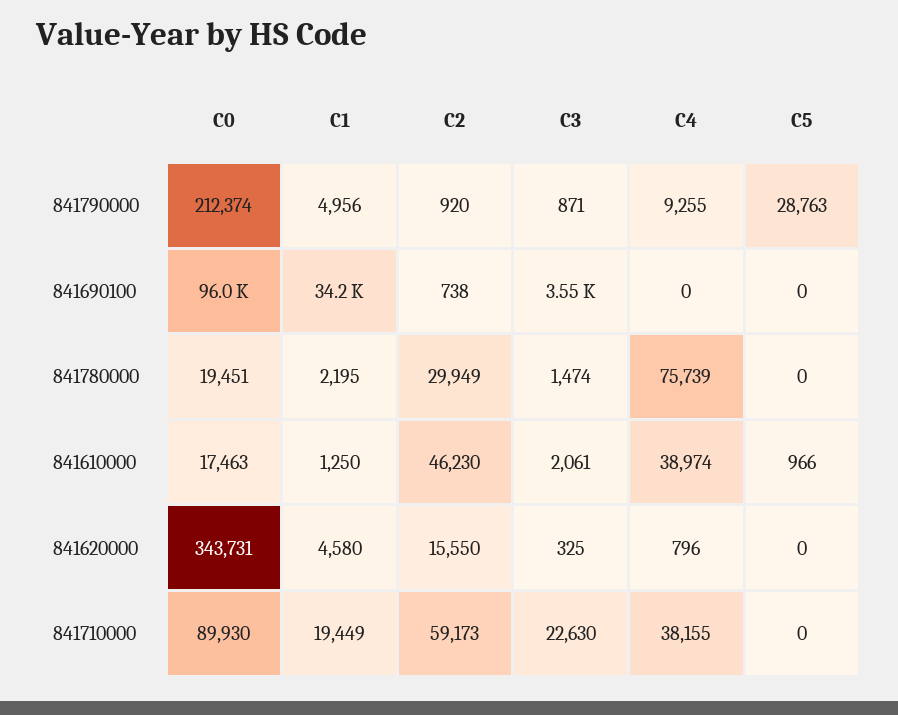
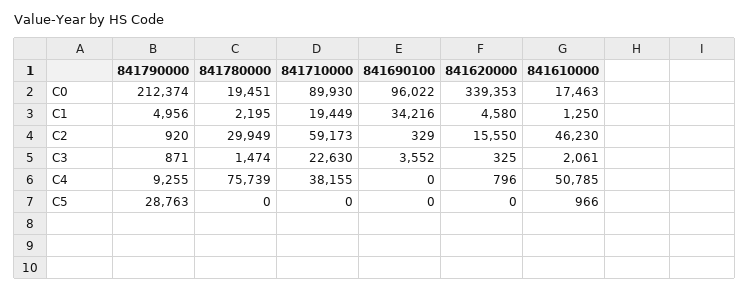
C2, 841690100: 738 -> 329
C4, 841610000: 38974 -> 50785
C0, 841620000: 343731 -> 339353

